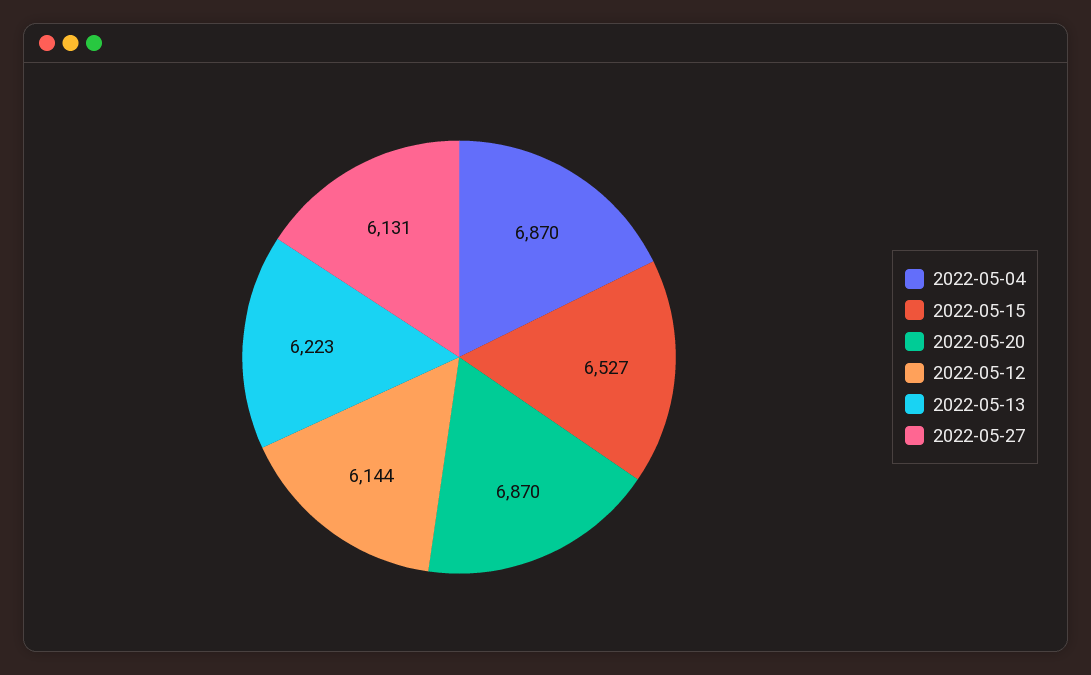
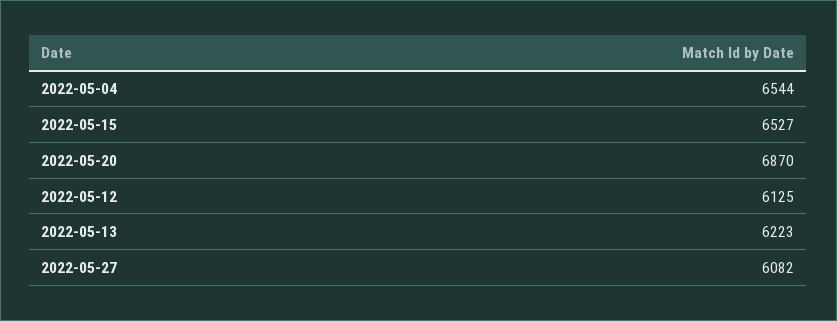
2022-05-04: 6870 -> 6544
2022-05-12: 6144 -> 6125
2022-05-27: 6131 -> 6082

